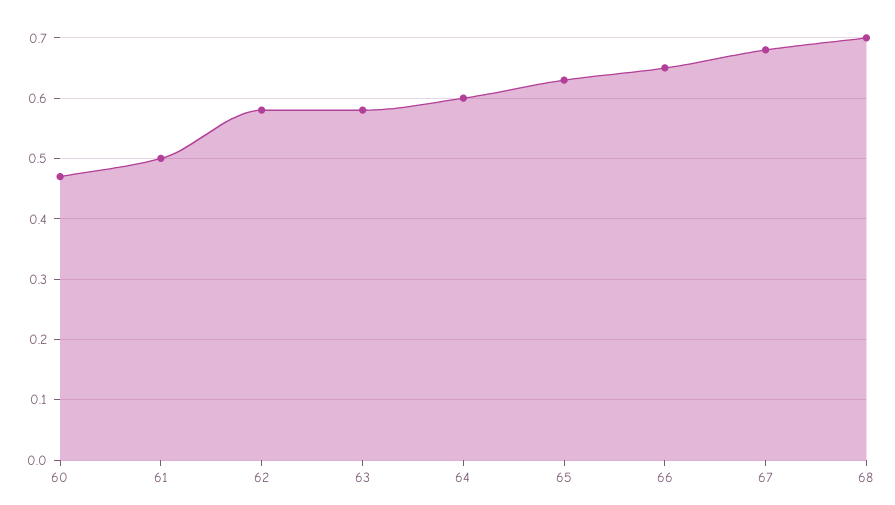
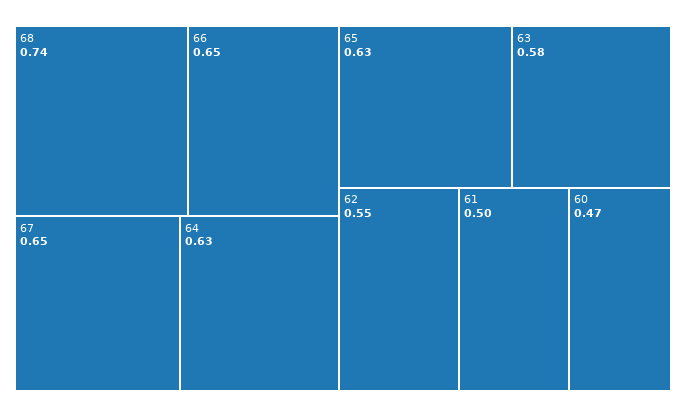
62: 0.58 -> 0.55
64: 0.6 -> 0.63
67: 0.68 -> 0.65
68: 0.7 -> 0.74

